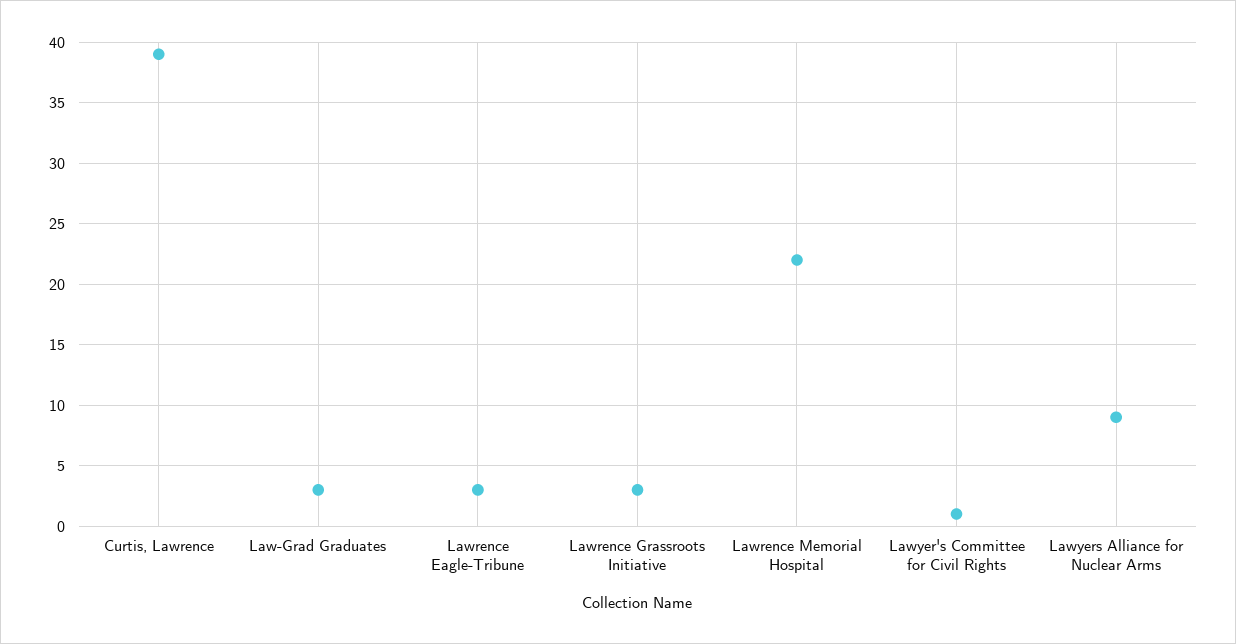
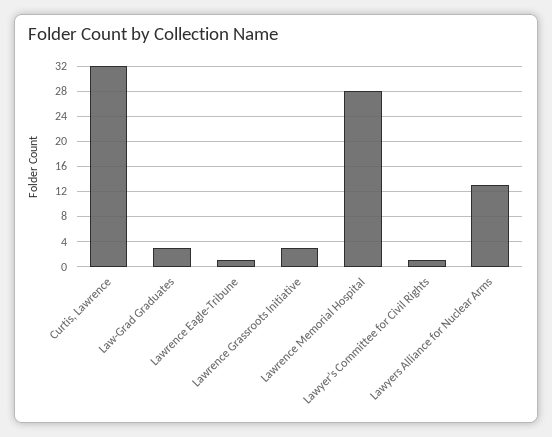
Curtis, Lawrence: 39 -> 32
Lawrence Eagle-Tribune: 3 -> 1
Lawrence Memorial Hospital: 22 -> 28
Lawyers Alliance for Nuclear Arms: 9 -> 13

